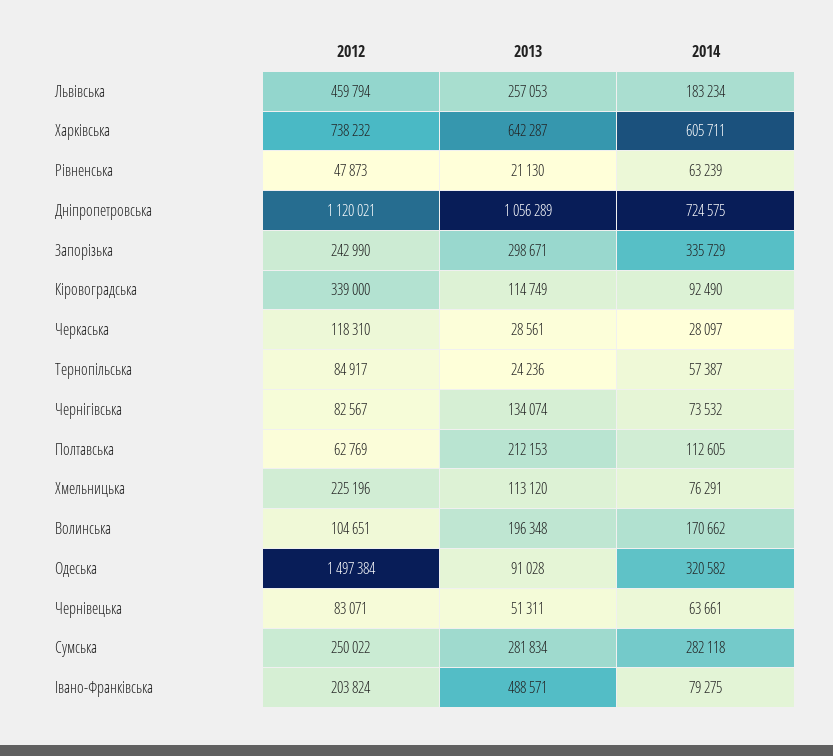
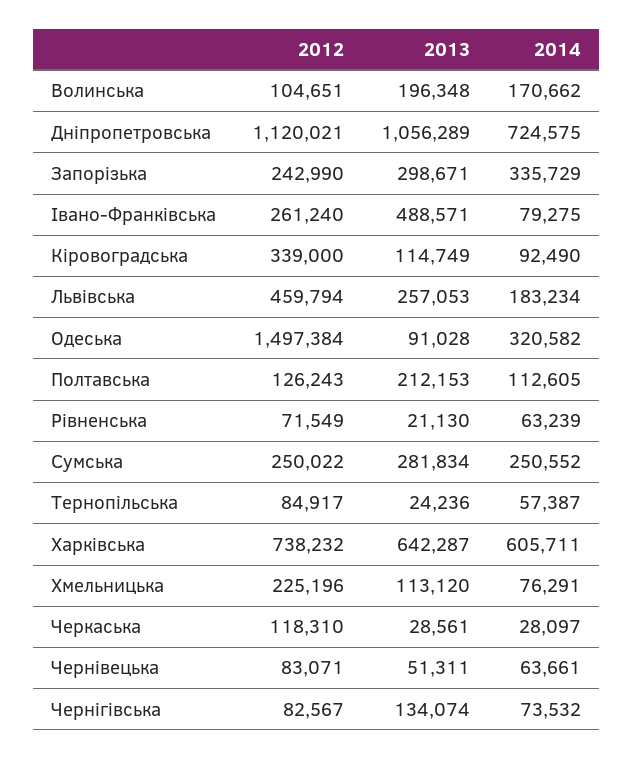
2012, Рівненська: 47873 -> 71549
2012, Полтавська: 62769 -> 126243
2014, Сумська: 282118 -> 250552
2012, Івано-Франківська: 203824 -> 261240

